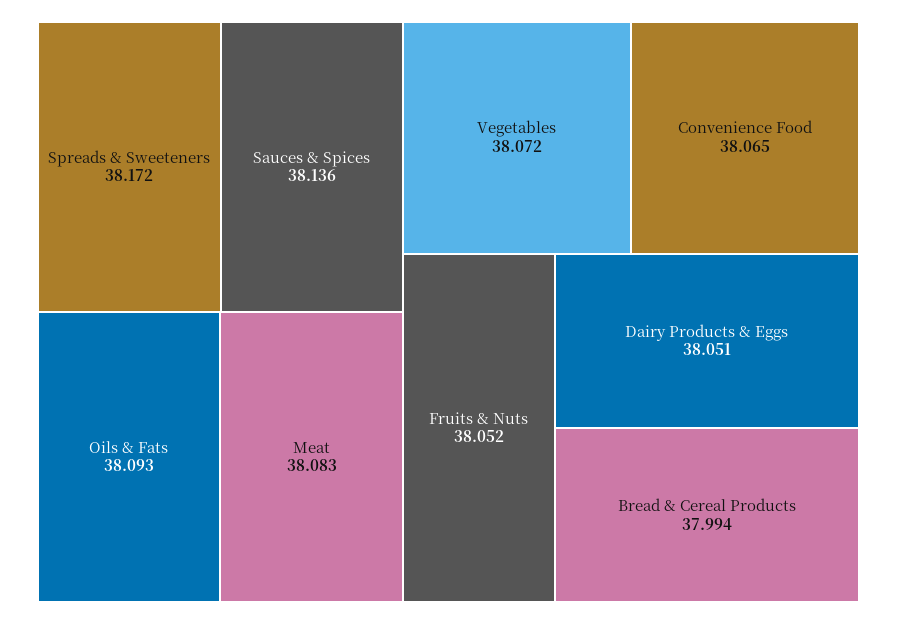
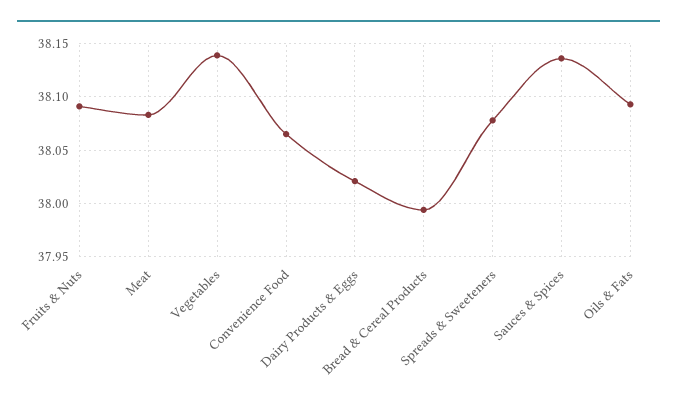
Spreads & Sweeteners: 38.172 -> 38.08
Vegetables: 38.072 -> 38.14
Fruits & Nuts: 38.052 -> 38.09
Dairy Products & Eggs: 38.051 -> 38.02

